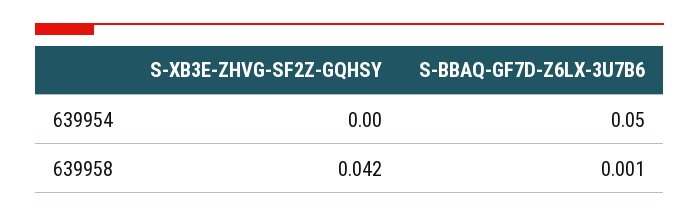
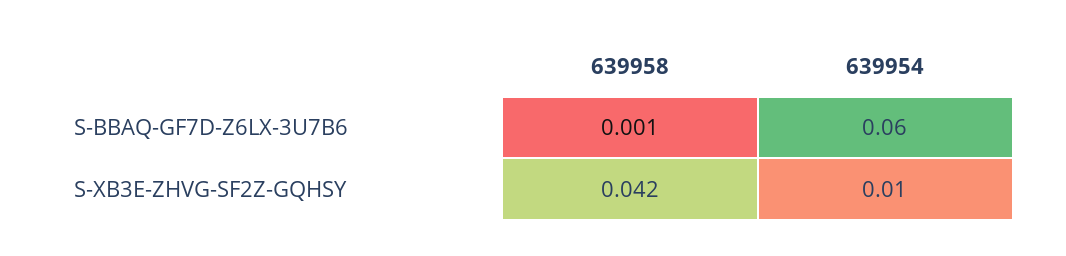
S-XB3E-ZHVG-SF2Z-GQHSY, 639954: 0 -> 0.01
S-BBAQ-GF7D-Z6LX-3U7B6, 639954: 0.05 -> 0.06

